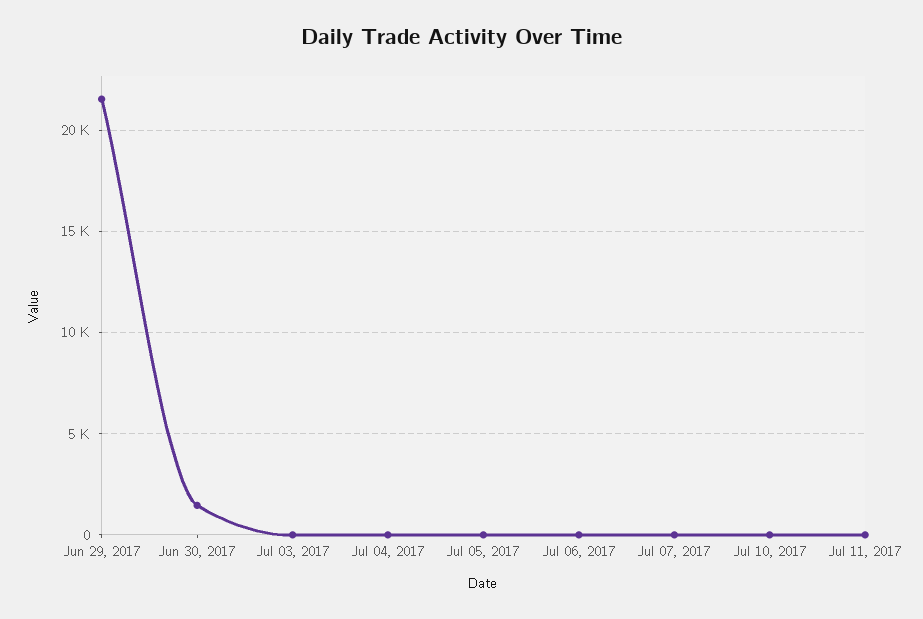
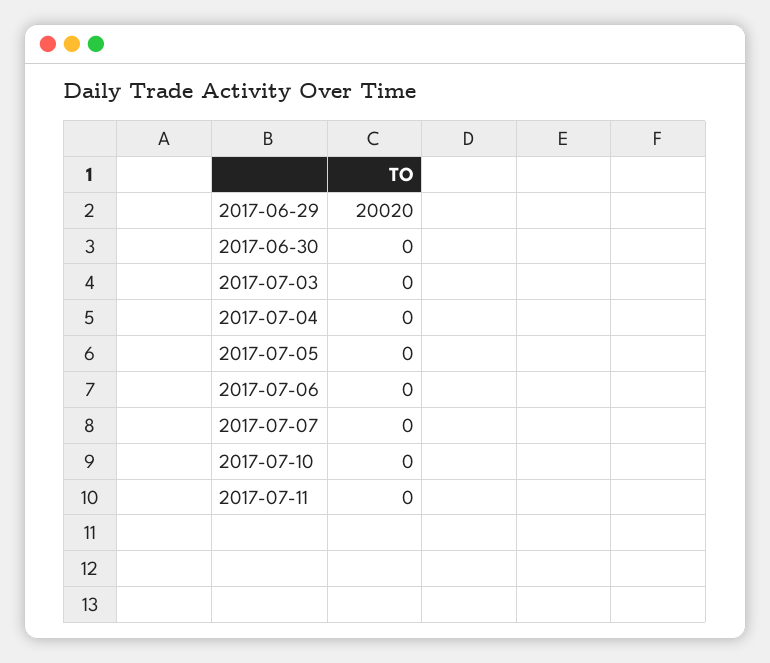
Jun 29, 2017: 21500 -> 20020
Jun 30, 2017: 1500 -> 0

